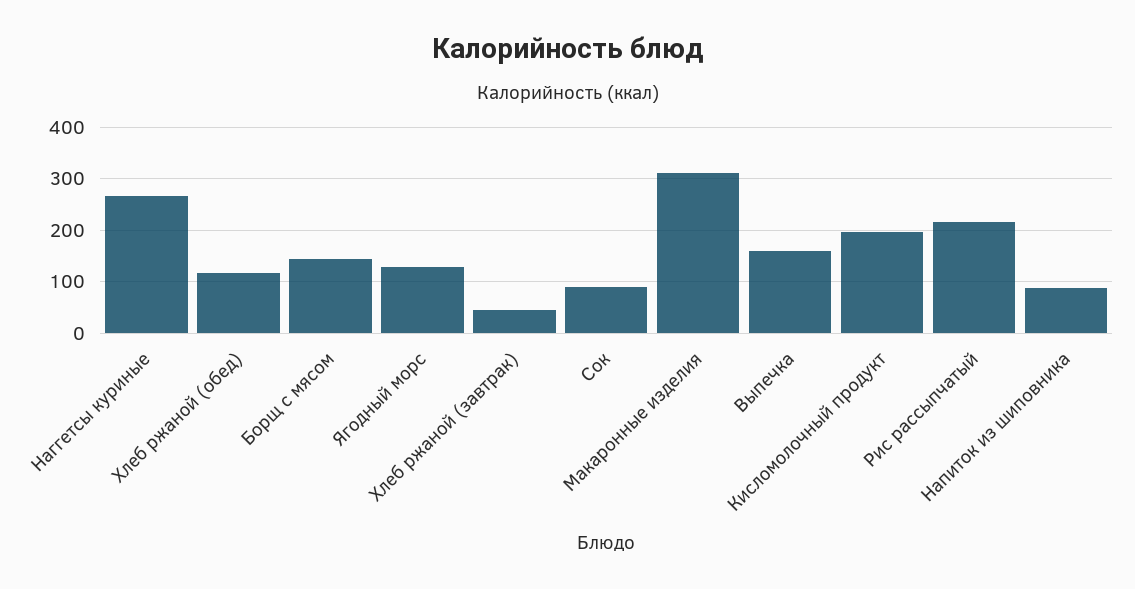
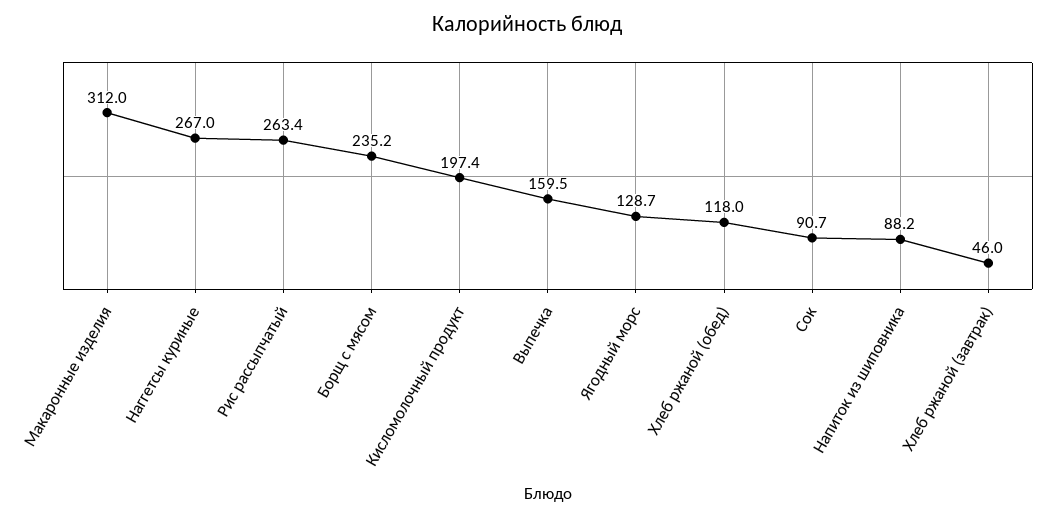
Борщ с мясом: 140 -> 235.2
Рис рассыпчатый: 220 -> 263.4

